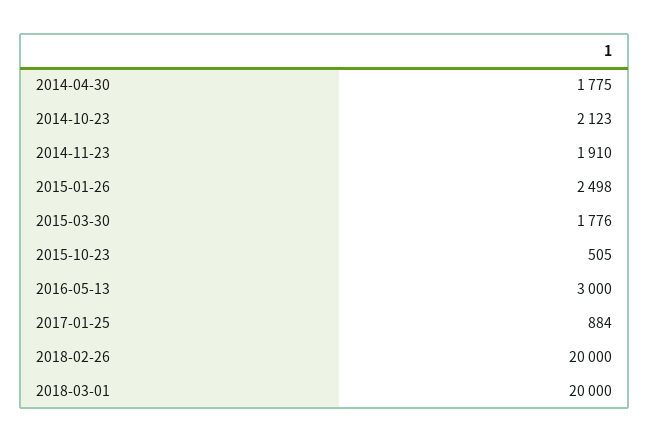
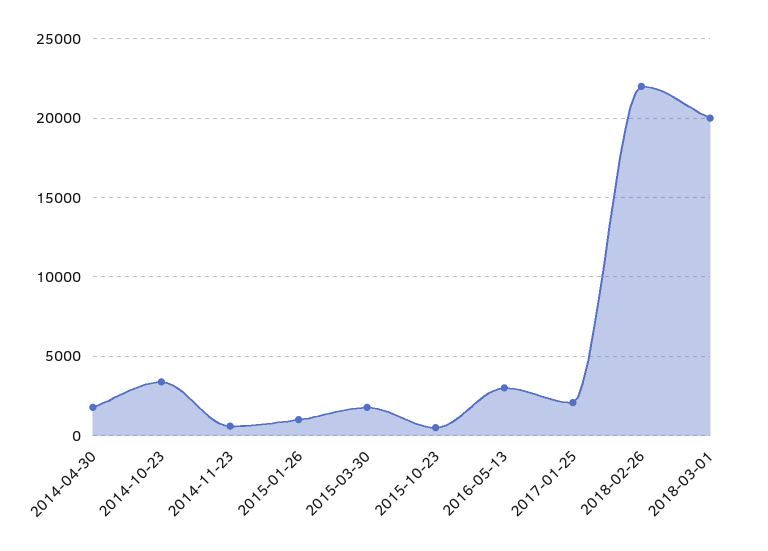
2014-10-23: 2123 -> 3500
2014-11-23: 1910 -> 500
2015-01-26: 2498 -> 1000
2017-01-25: 884 -> 2000
2018-02-26: 20000 -> 22000

